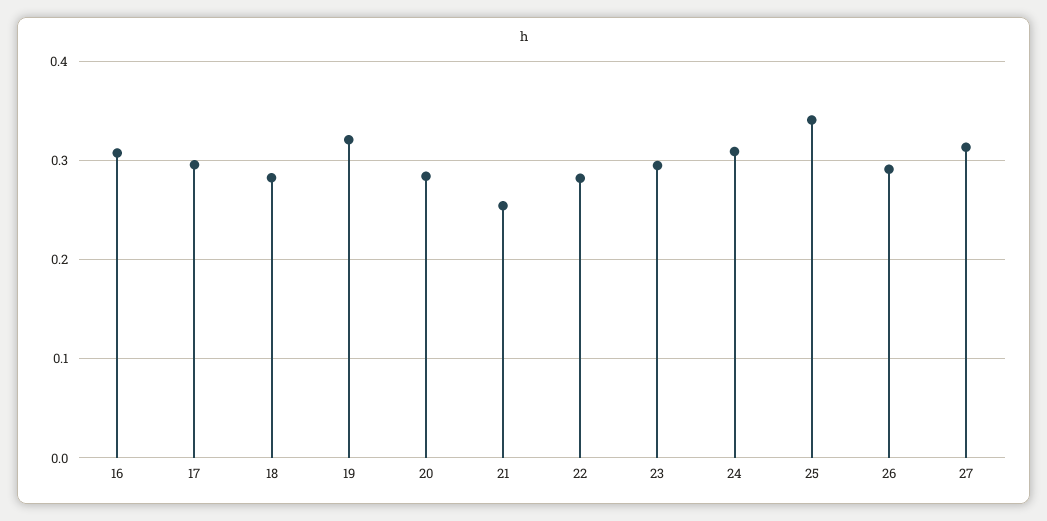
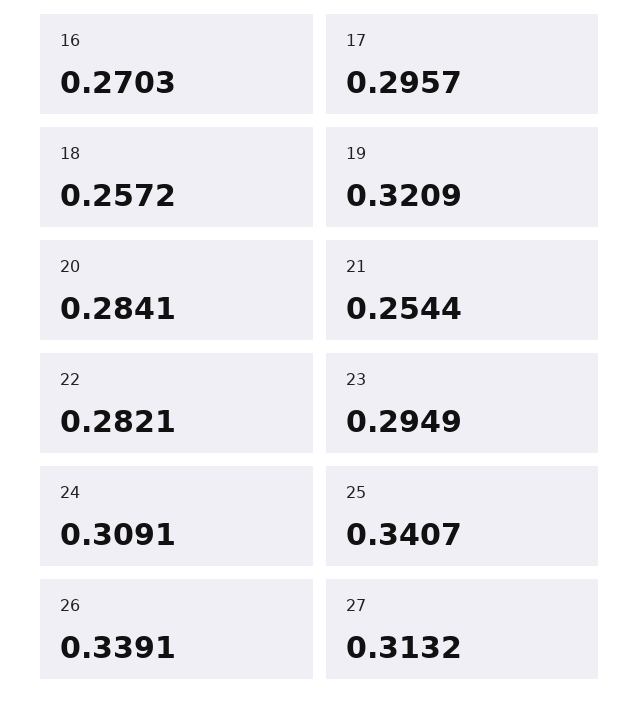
16: 0.31 -> 0.2703
18: 0.28 -> 0.2572
26: 0.29 -> 0.3391

